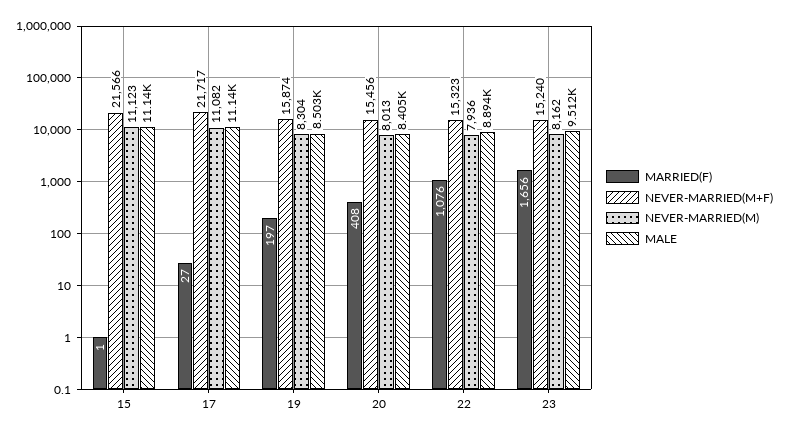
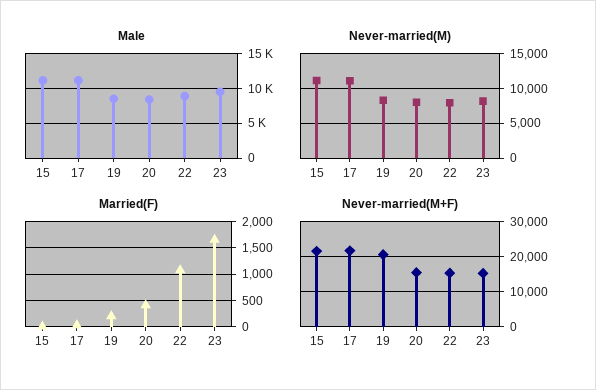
NEVER-MARRIED(M+F), 19: 15874 -> 20000

